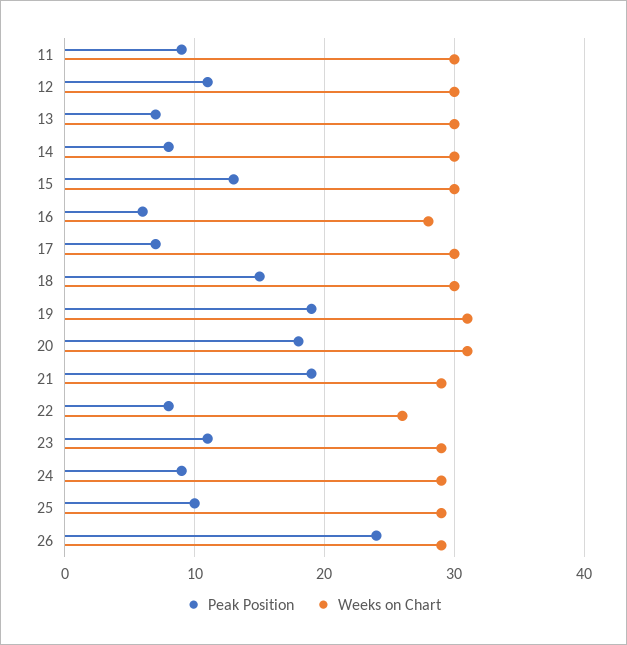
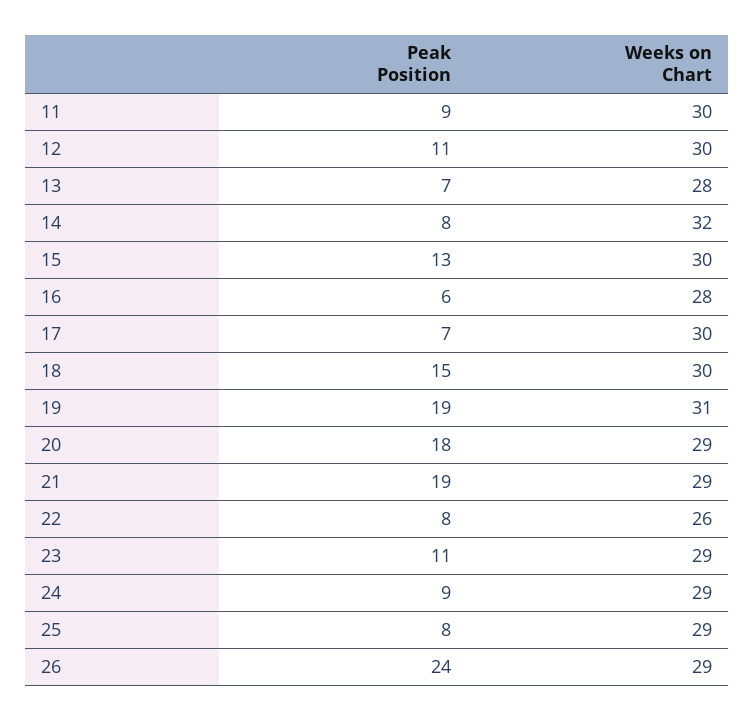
Weeks on Chart, 13: 30 -> 28
Weeks on Chart, 14: 30 -> 32
Weeks on Chart, 20: 31 -> 29
Peak Position, 25: 10 -> 8

